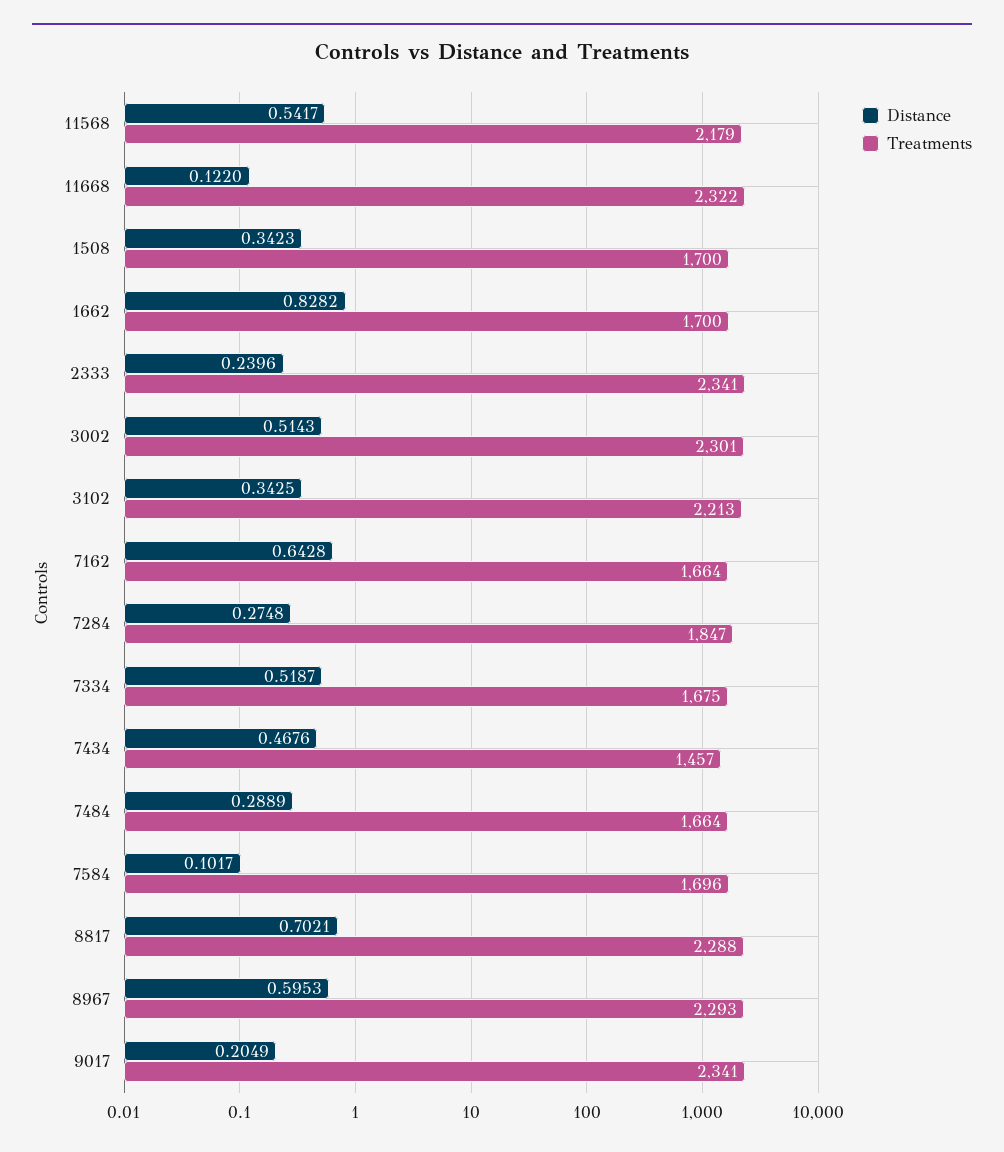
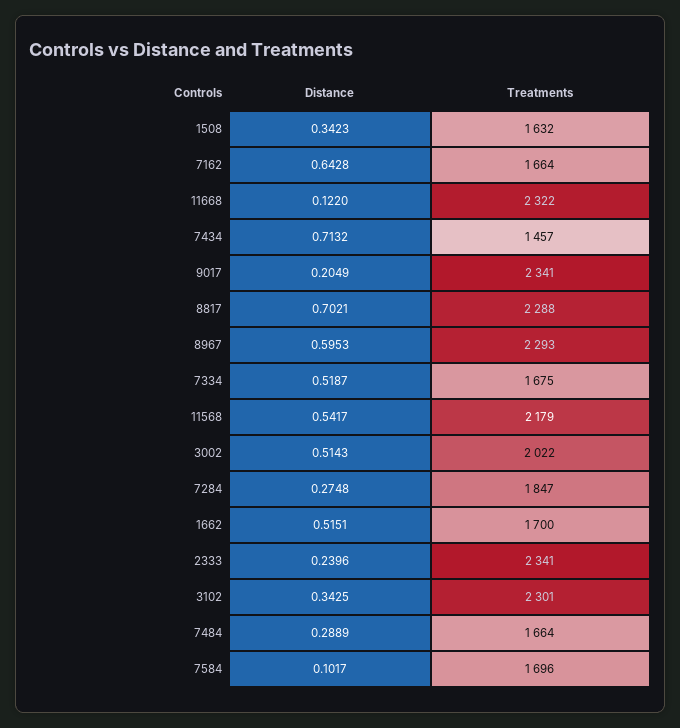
Treatments, 1508: 1700 -> 1632
Distance, 1662: 0.8282 -> 0.5151
Treatments, 3002: 2301 -> 2022
Treatments, 3102: 2213 -> 2301
Distance, 7434: 0.4676 -> 0.7132

